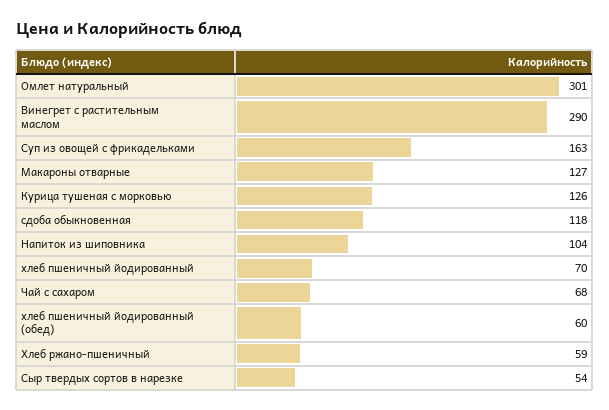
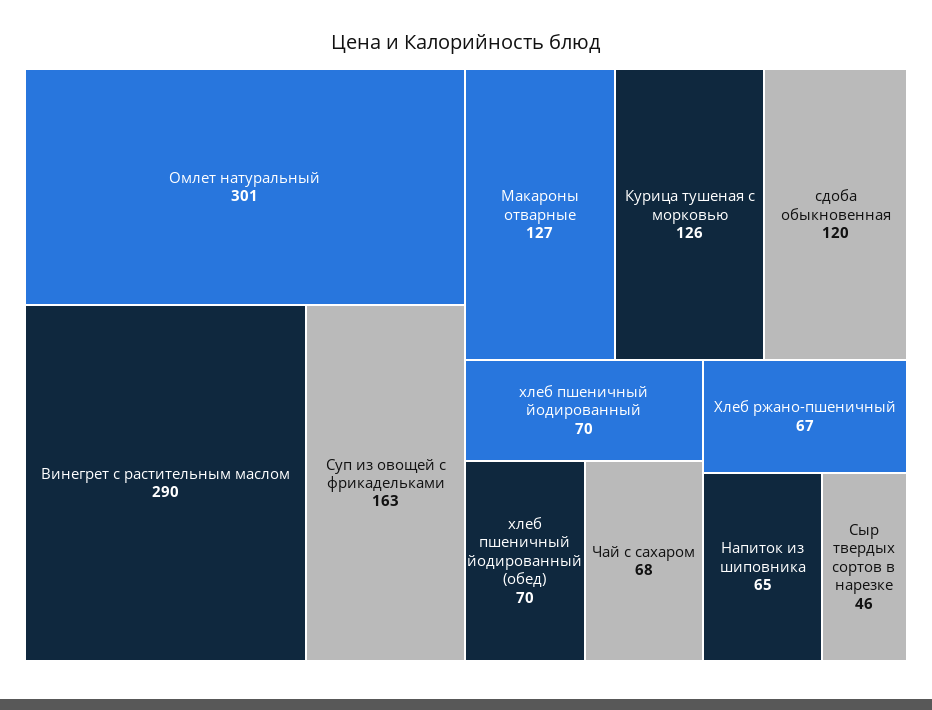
сдоба обыкновенная: 118 -> 120
Напиток из шиповника: 104 -> 65
хлеб пшеничный йодированный (обед): 60 -> 70
Хлеб ржано-пшеничный: 59 -> 67
Сыр твердых сортов в нарезке: 54 -> 46

